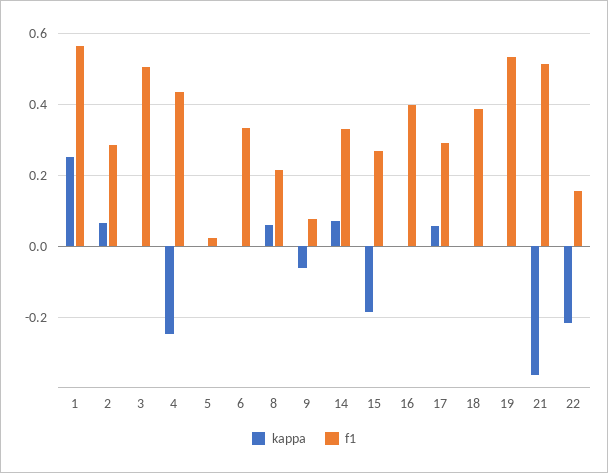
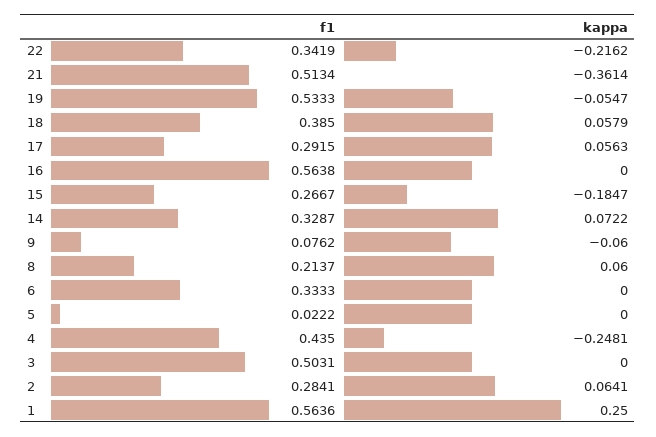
f1, 16: 0.4 -> 0.5638
kappa, 18: 0 -> 0.0579
kappa, 19: 0 -> -0.0547
f1, 22: 0.16 -> 0.3419

